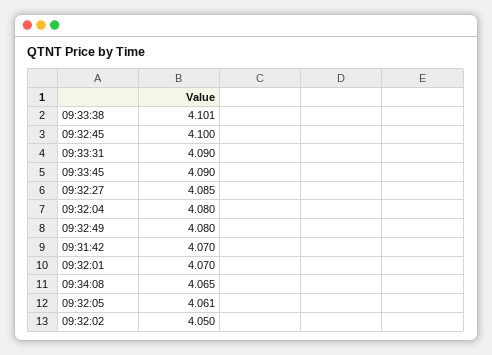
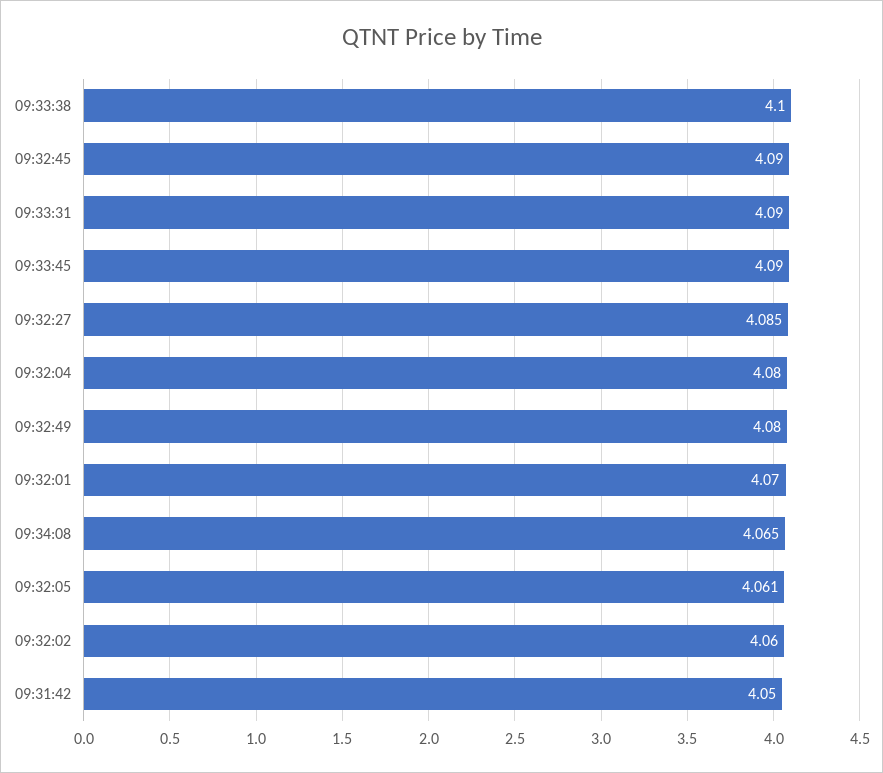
09:33:38: 4.101 -> 4.1
09:32:45: 4.1 -> 4.09
09:31:42: 4.07 -> 4.05
09:32:02: 4.05 -> 4.06

